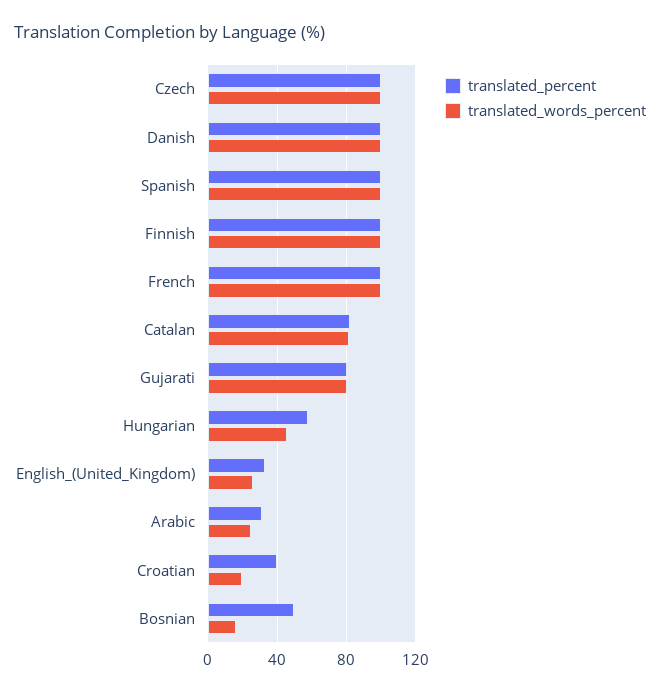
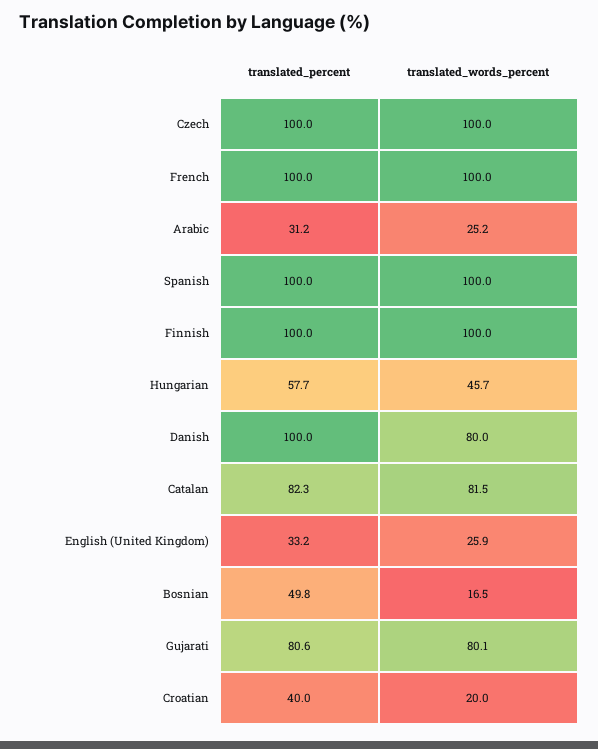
translated_words_percent, Danish: 100 -> 80

